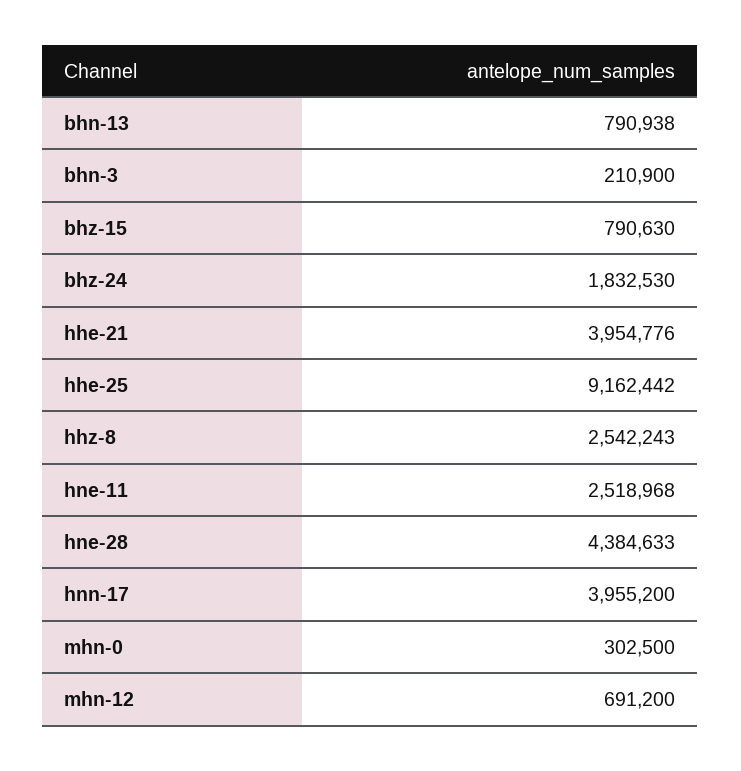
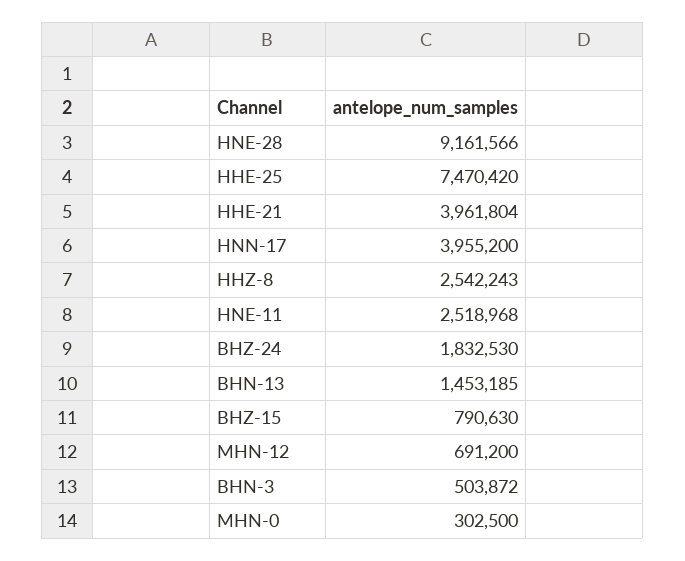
bhn-13: 790938 -> 1453185
bhn-3: 210900 -> 503872
hhe-21: 3954776 -> 3961804
hhe-25: 9162442 -> 7470420
hne-28: 4384633 -> 9161566

